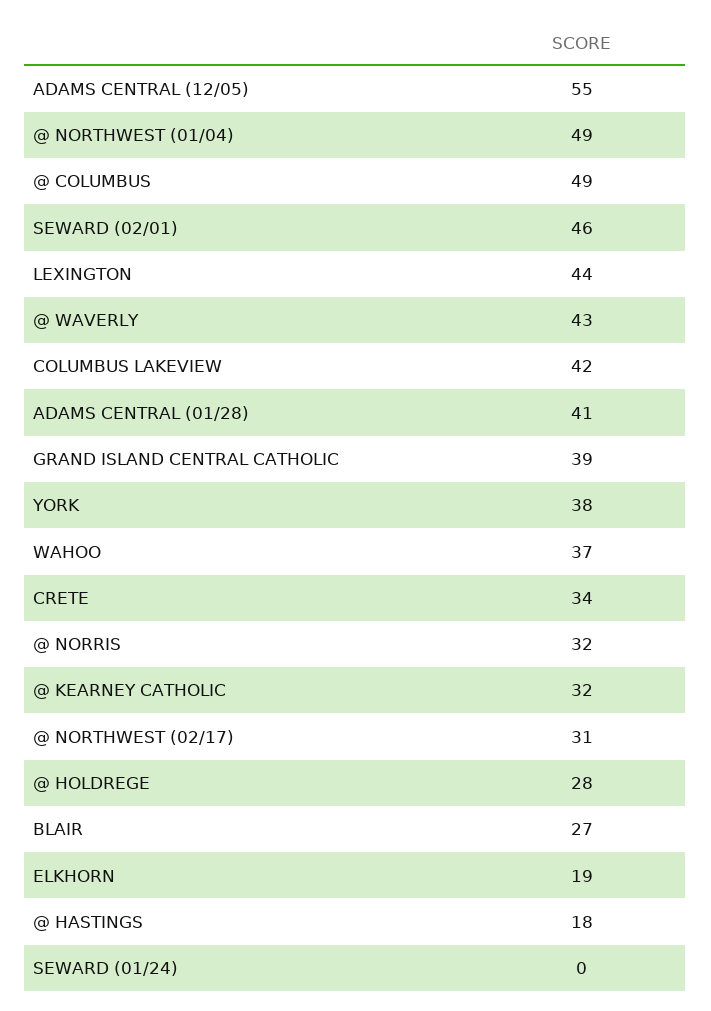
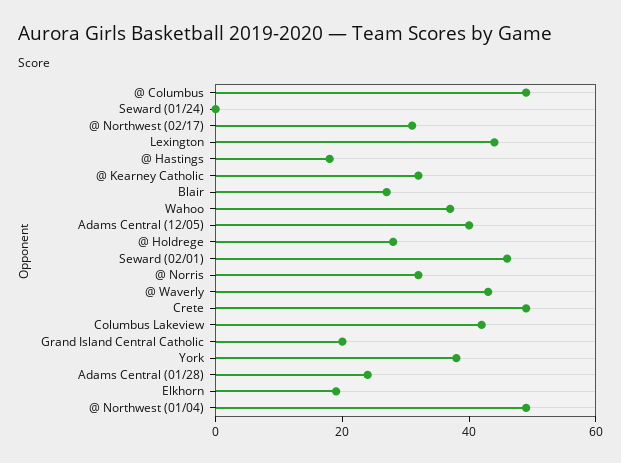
ADAMS CENTRAL (12/05): 55 -> 40
ADAMS CENTRAL (01/28): 41 -> 25
GRAND ISLAND CENTRAL CATHOLIC: 39 -> 20
CRETE: 34 -> 50

